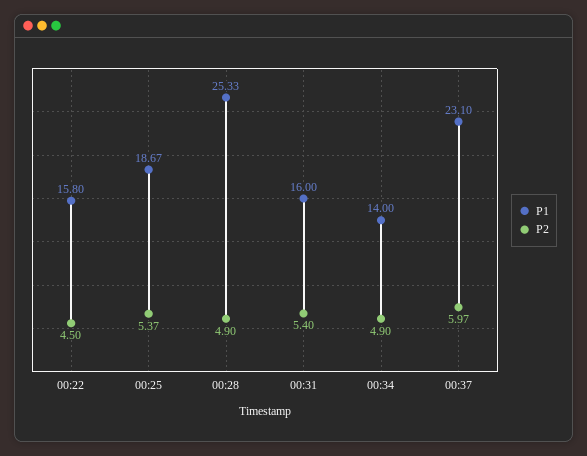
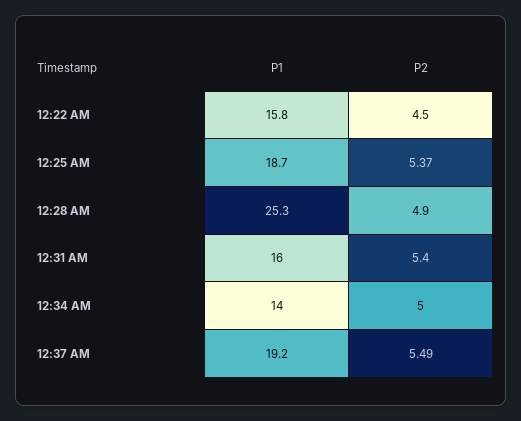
P2, 00:34: 4.9 -> 5
P1, 00:37: 23.1 -> 19.2
P2, 00:37: 5.97 -> 5.49

